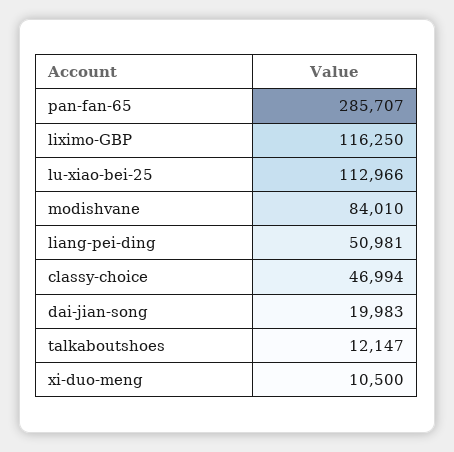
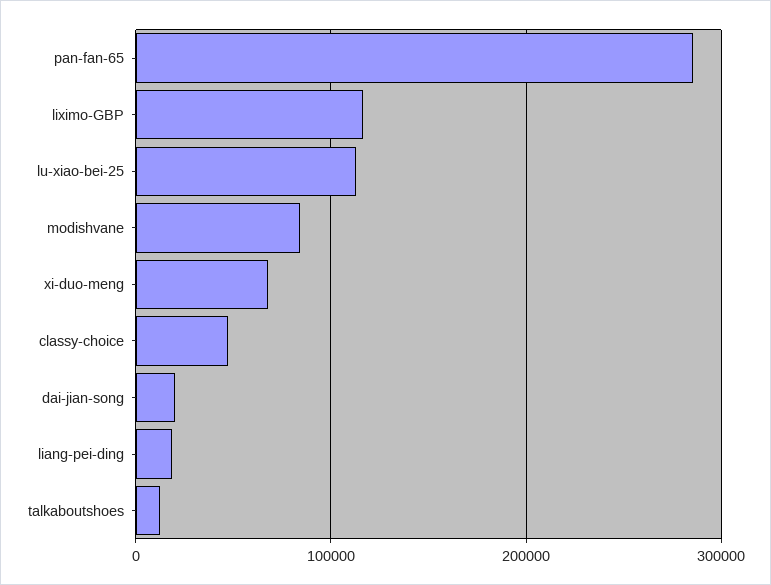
liang-pei-ding: 50981 -> 20000
xi-duo-meng: 10500 -> 70000

